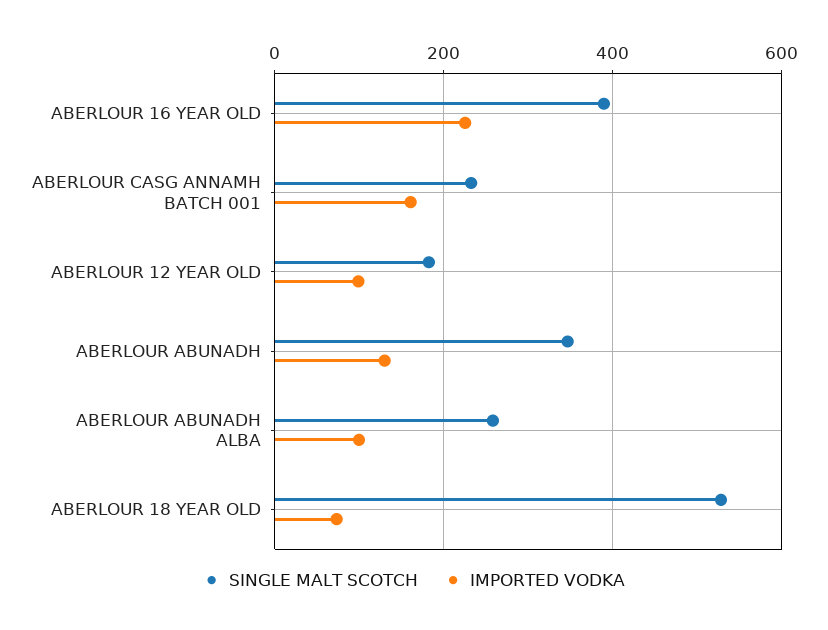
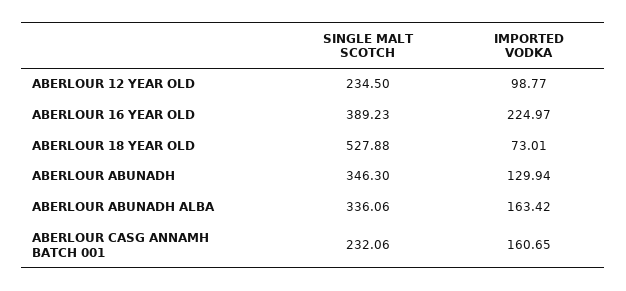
SINGLE MALT SCOTCH, ABERLOUR 12 YEAR OLD: 180 -> 234.5
SINGLE MALT SCOTCH, ABERLOUR ABUNADH ALBA: 260 -> 336.06
IMPORTED VODKA, ABERLOUR ABUNADH ALBA: 100 -> 163.42

